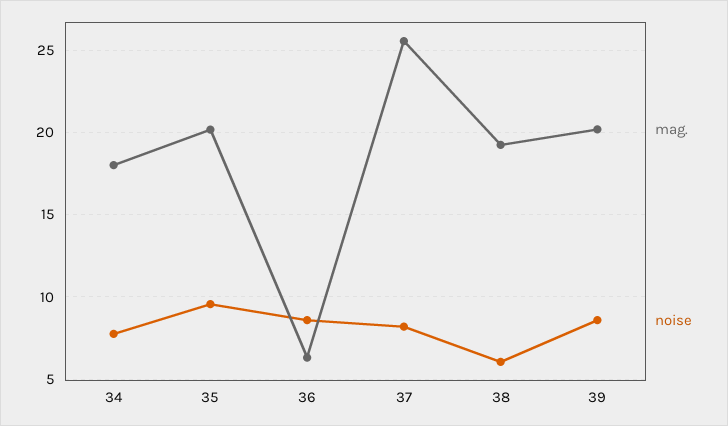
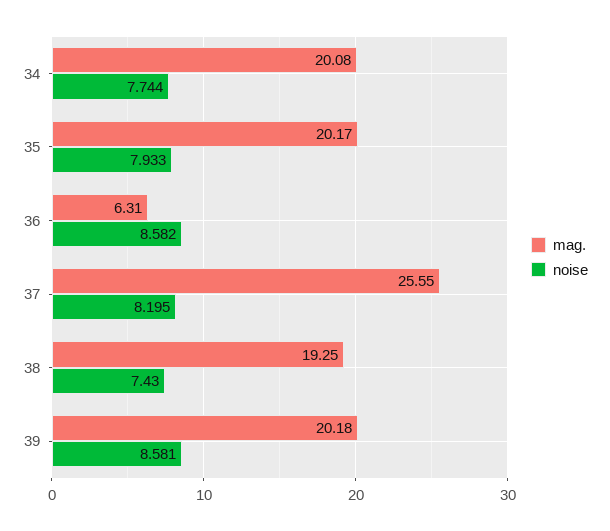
mag., 34: 18 -> 20.08
noise, 35: 9.5 -> 7.933
noise, 38: 6 -> 7.43

